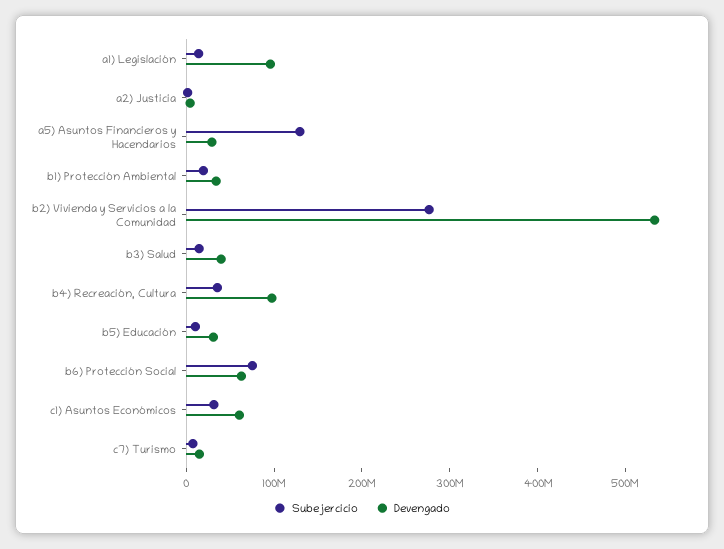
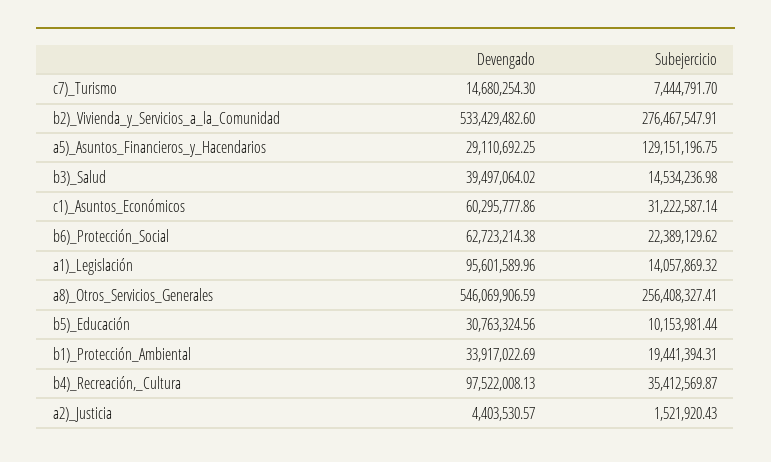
Subejercicio, b6) Protección Social: 80000000 -> 22389129.62
Devengado, a8)_Otros_Servicios_Generales: none -> 546069906.59
Subejercicio, a8)_Otros_Servicios_Generales: none -> 256408327.41

